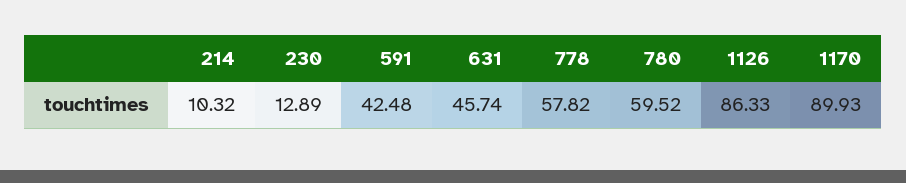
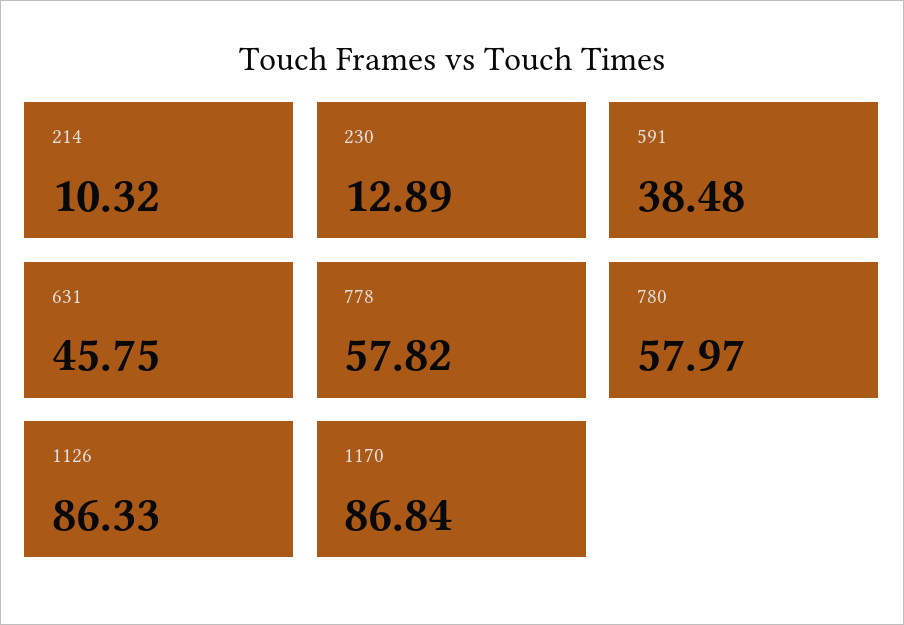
591: 42.48 -> 38.48
631: 45.74 -> 45.75
780: 59.52 -> 57.97
1170: 89.93 -> 86.84

